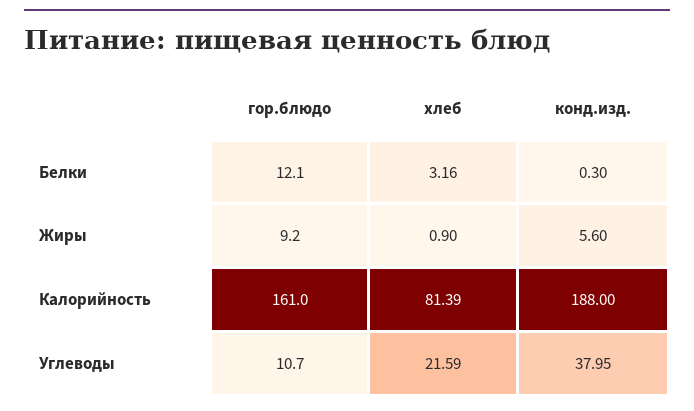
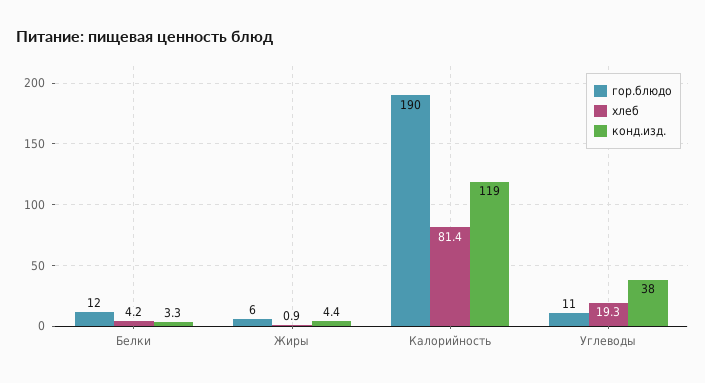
хлеб, Белки: 3.16 -> 4.2
конд.изд., Белки: 0.3 -> 3.3
гор.блюдо, Жиры: 9.2 -> 6
конд.изд., Жиры: 5.6 -> 4.4
гор.блюдо, Калорийность: 161 -> 190
конд.изд., Калорийность: 188 -> 119
хлеб, Углеводы: 21.59 -> 19.3

